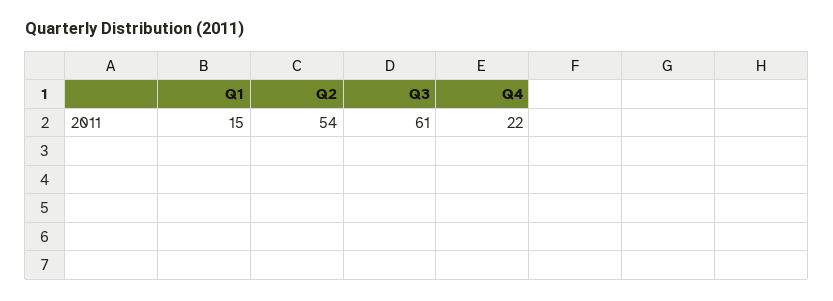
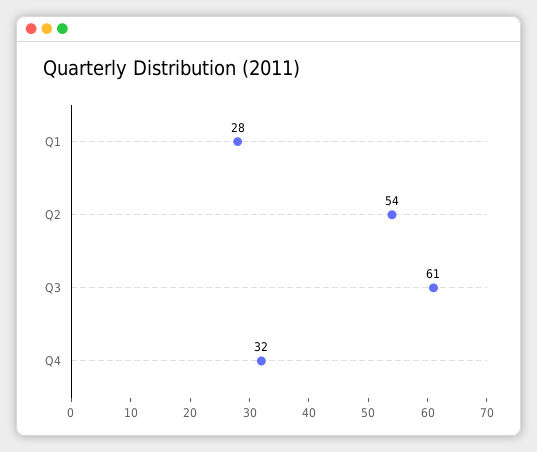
Q1: 15 -> 28
Q4: 22 -> 32

